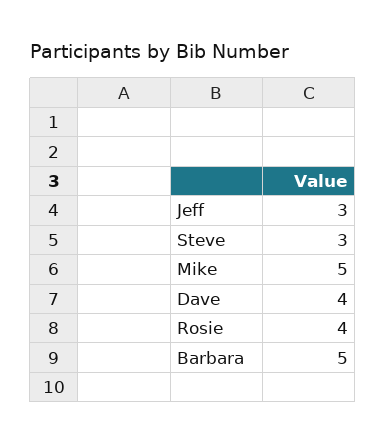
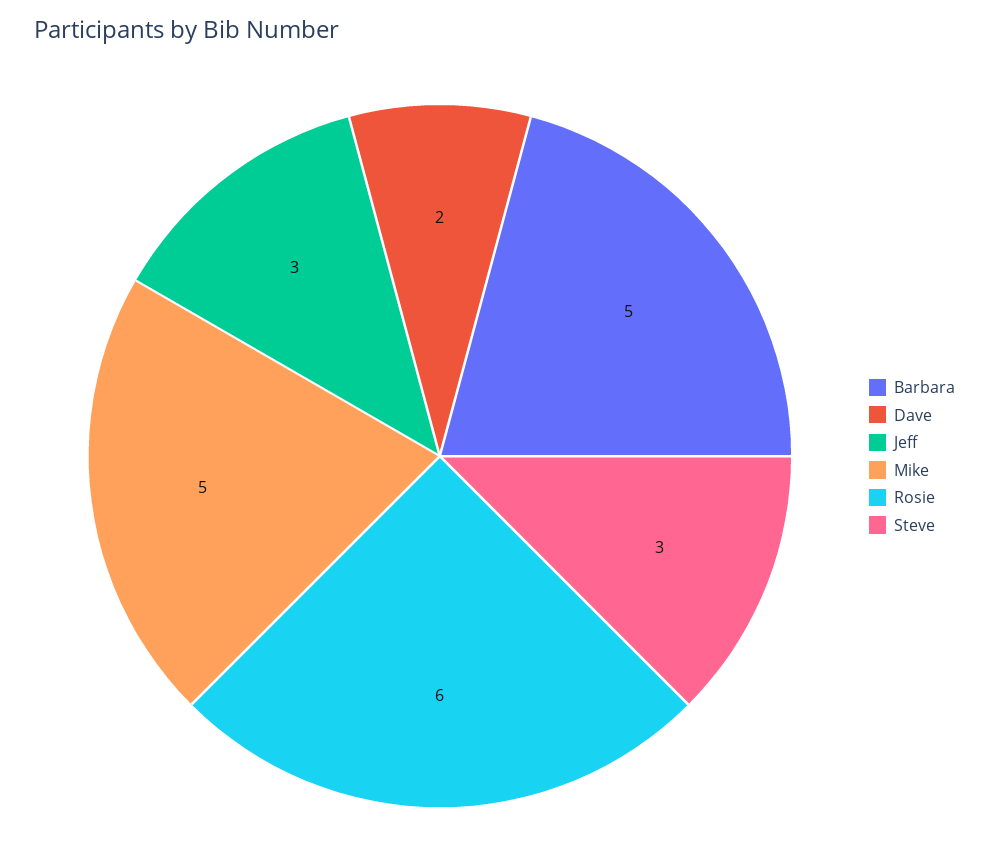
Dave: 4 -> 2
Rosie: 4 -> 6

